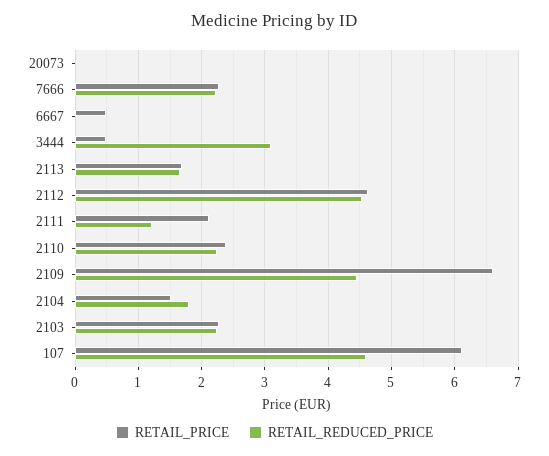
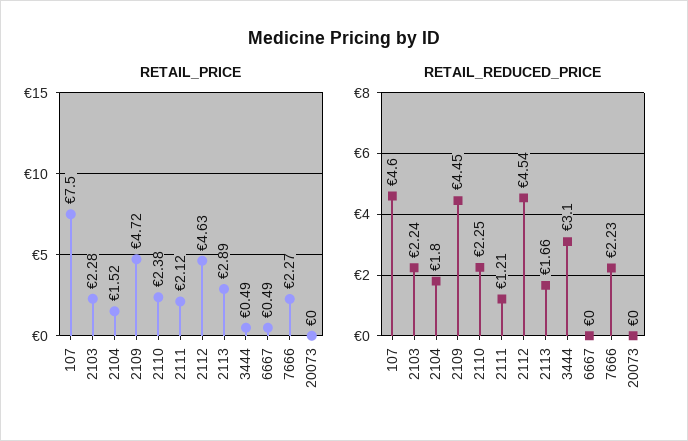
RETAIL_PRICE, 2113: 1.7 -> 2.89
RETAIL_PRICE, 2109: 6.6 -> 4.72
RETAIL_PRICE, 107: 6.1 -> 7.5

